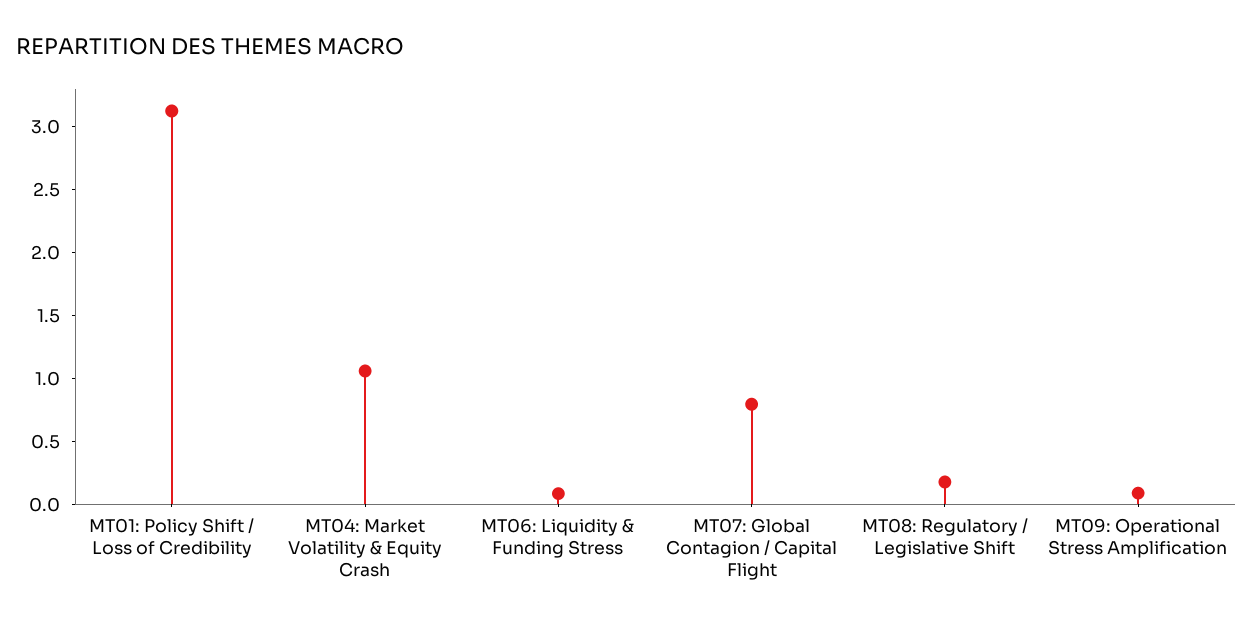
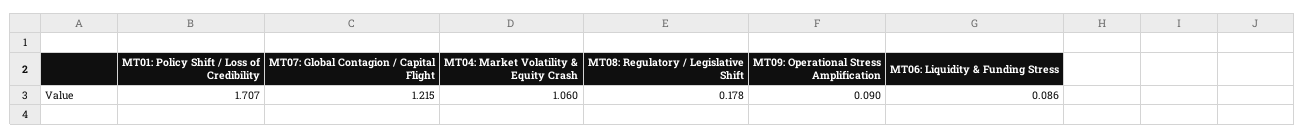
MT01: Policy Shift / Loss of Credibility: 3.1 -> 1.707
MT07: Global Contagion / Capital Flight: 0.8 -> 1.215

